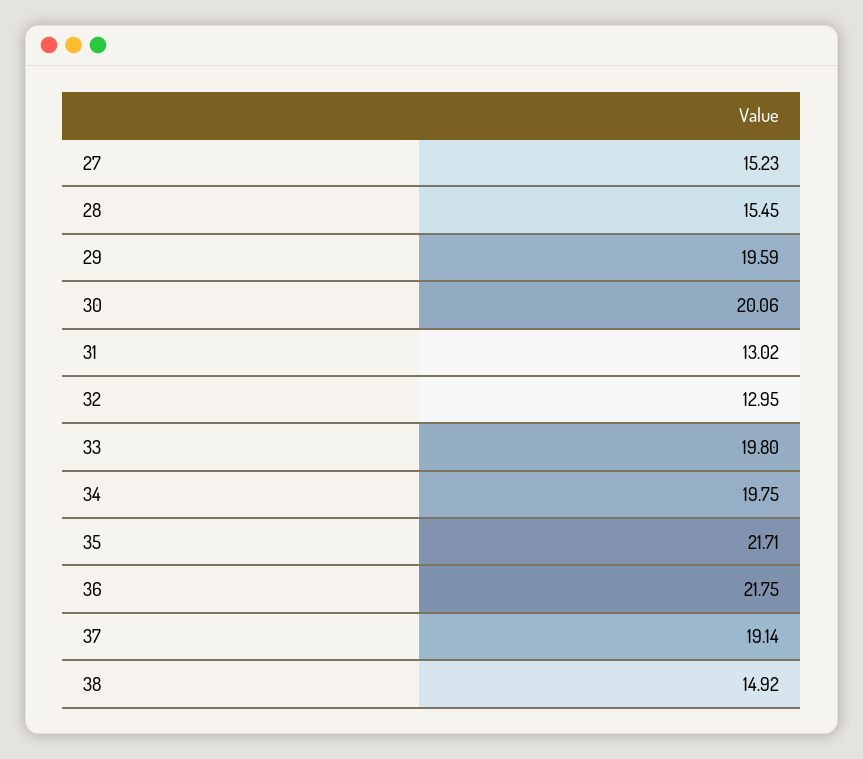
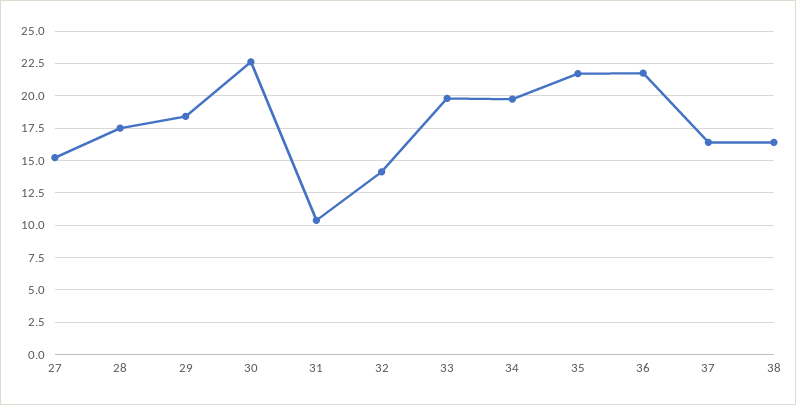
28: 15.45 -> 17.5
29: 19.59 -> 18.5
30: 20.06 -> 22.5
31: 13.02 -> 10.5
32: 12.95 -> 14
37: 19.14 -> 16.5
38: 14.92 -> 16.5

